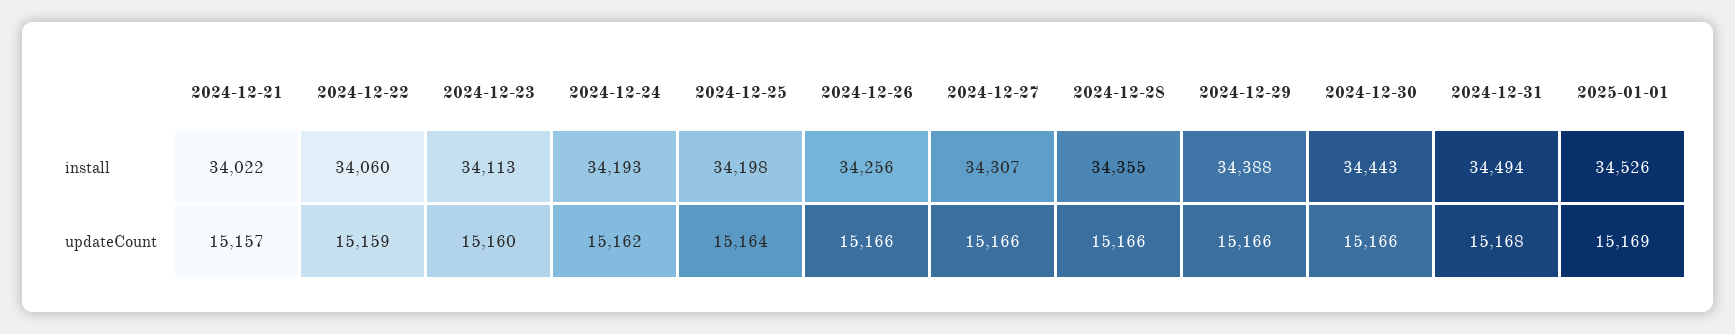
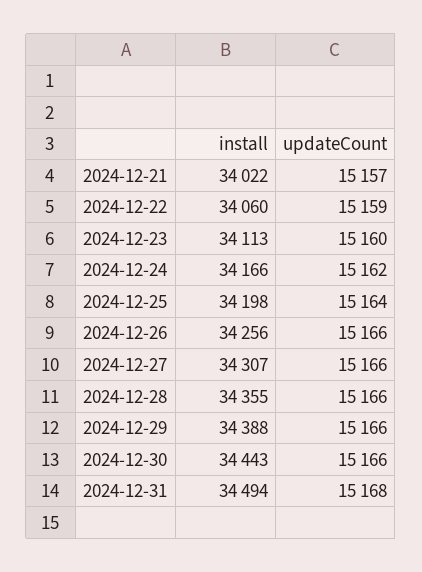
2024-12-24, install: 34193 -> 34166
2025-01-01, install: 34526 -> none
2025-01-01, updateCount: 15169 -> none

